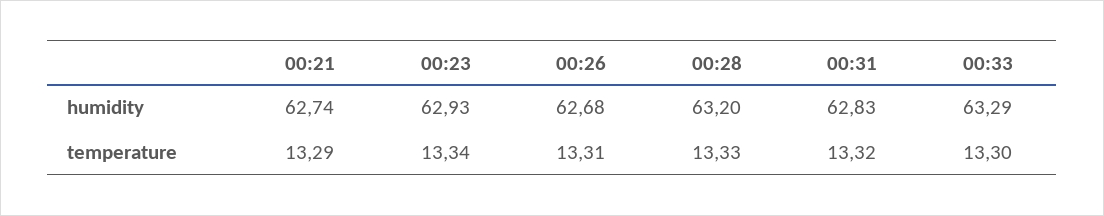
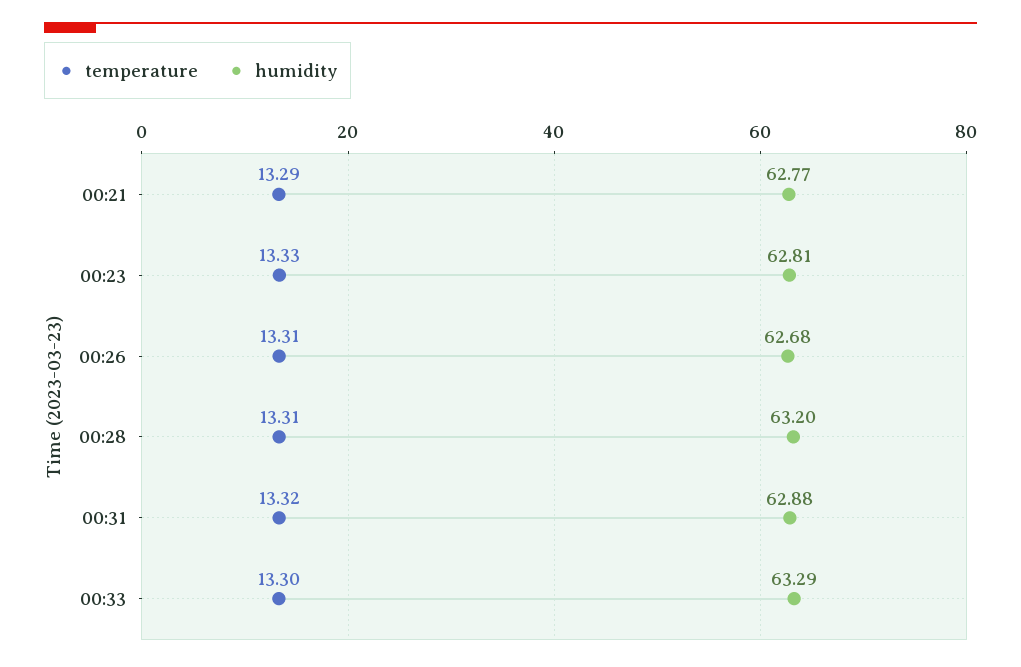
humidity, 00:21: 62.74 -> 62.77
humidity, 00:23: 62.93 -> 62.81
humidity, 00:31: 62.83 -> 62.88
temperature, 00:23: 13.34 -> 13.33
temperature, 00:28: 13.33 -> 13.31

